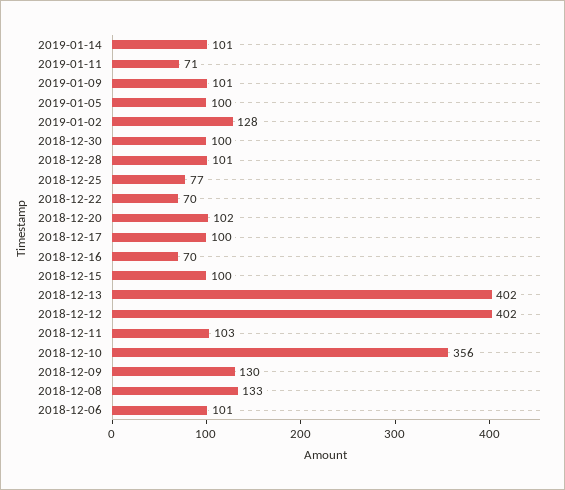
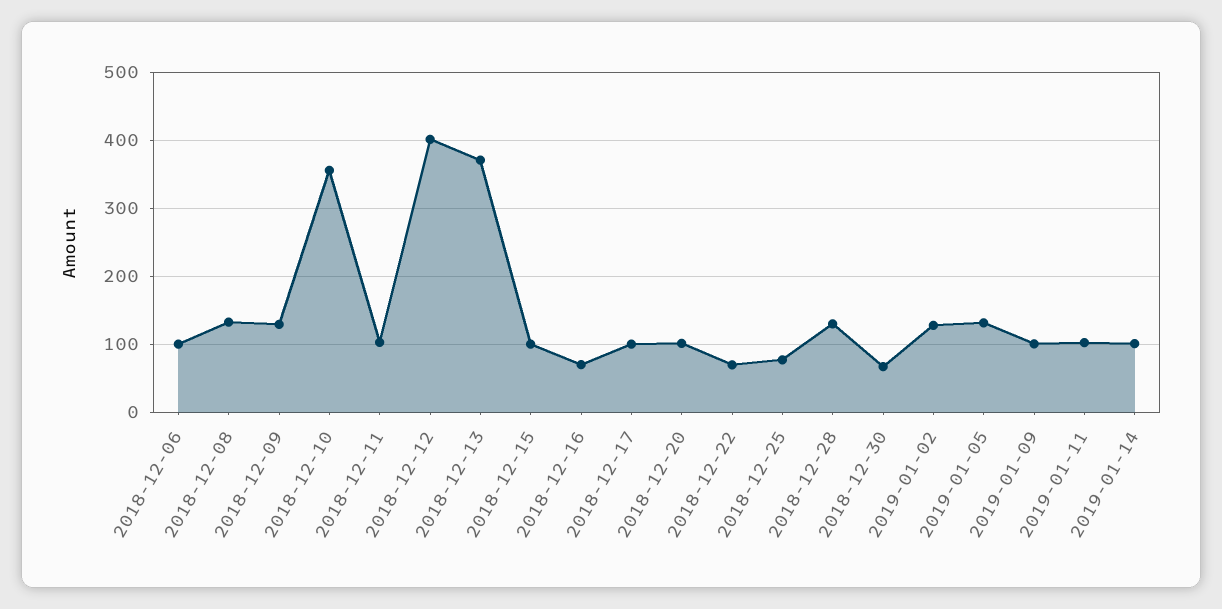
2019-01-11: 71 -> 100
2019-01-05: 100 -> 130
2018-12-30: 100 -> 70
2018-12-28: 101 -> 130
2018-12-13: 402 -> 370

